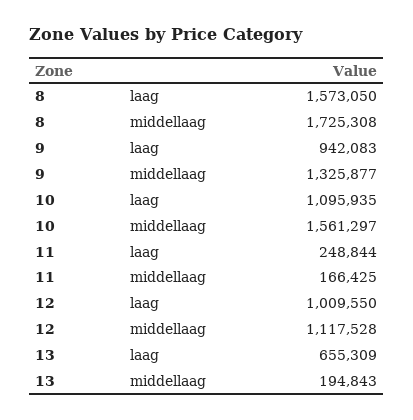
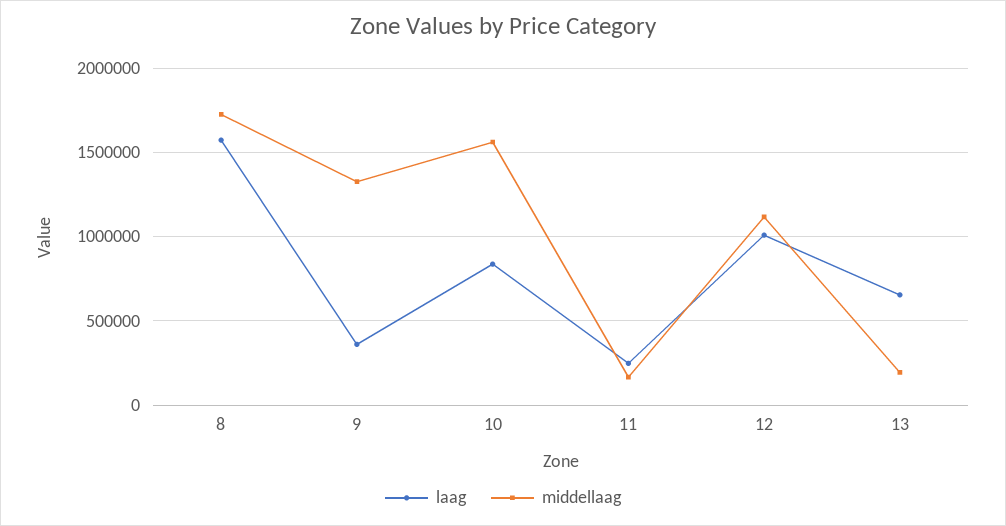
laag, 9: 942083 -> 350000
laag, 10: 1095935 -> 850000

